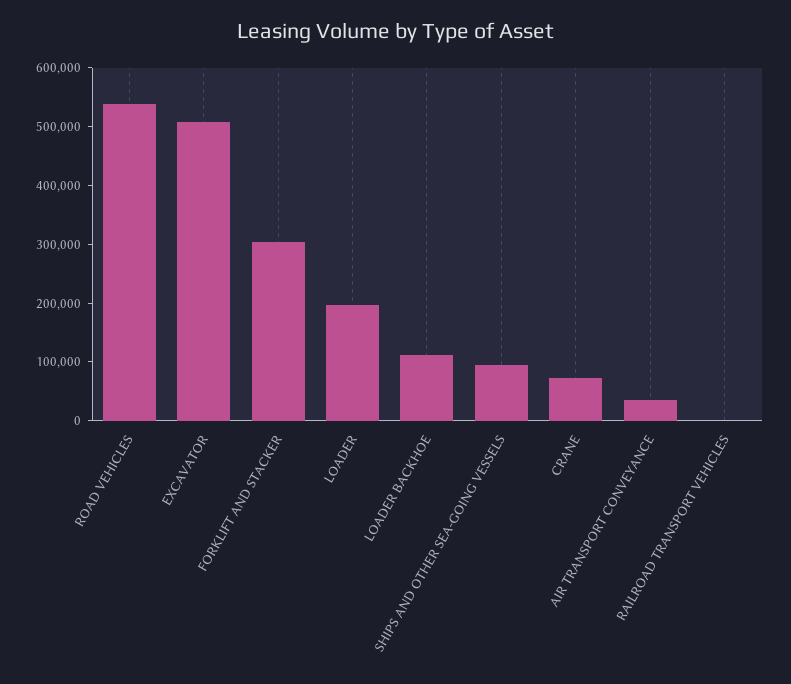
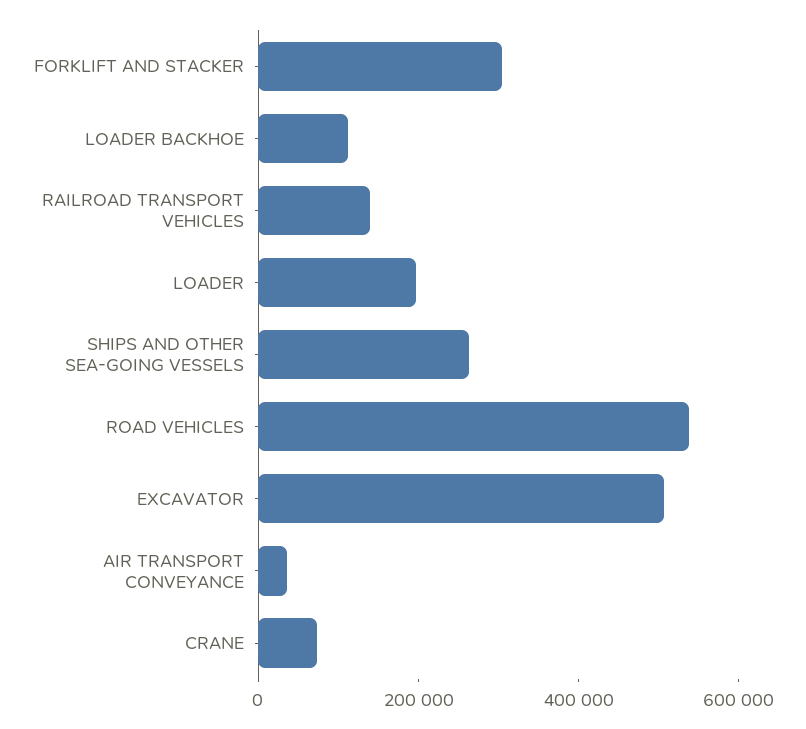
SHIPS AND OTHER SEA-GOING VESSELS: 100000 -> 250000
RAILROAD TRANSPORT VEHICLES: 0 -> 150000

